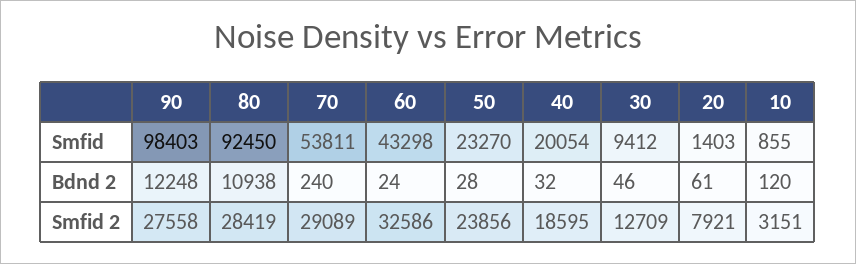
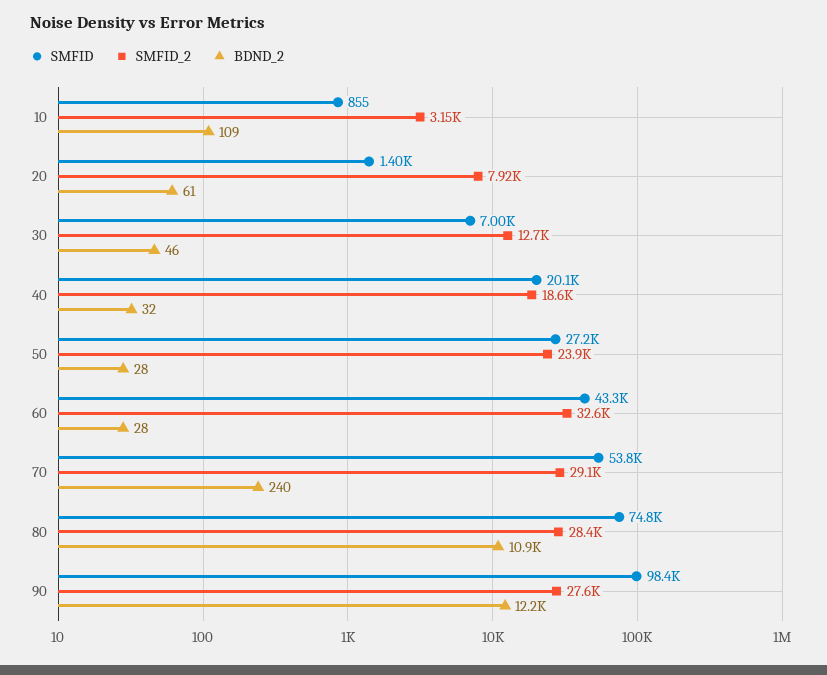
Smfid, 80: 92450 -> 74800
Smfid, 50: 23270 -> 27200
Smfid, 30: 9412 -> 7000
Bdnd 2, 60: 24 -> 28
Bdnd 2, 10: 120 -> 109

